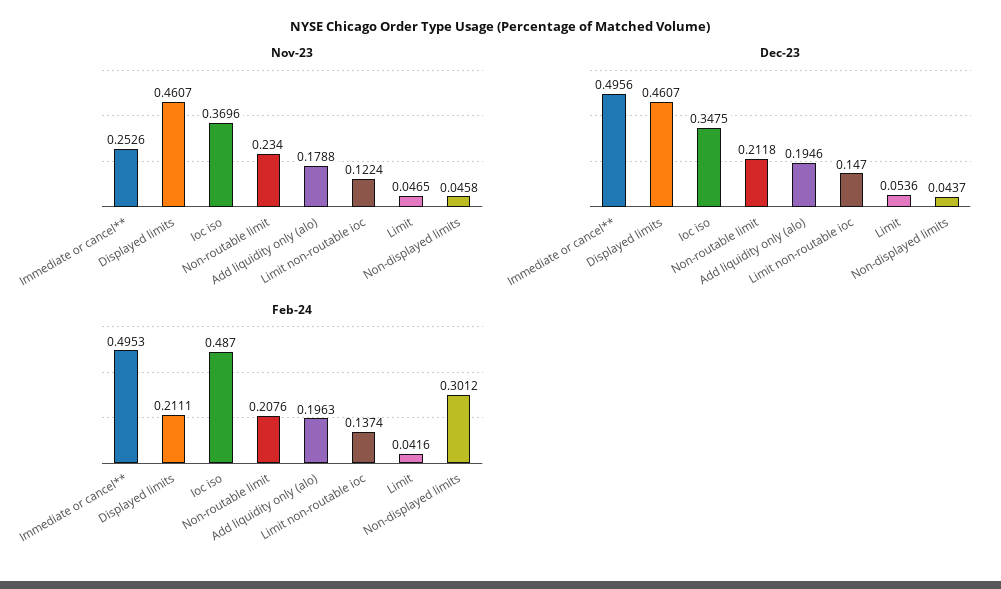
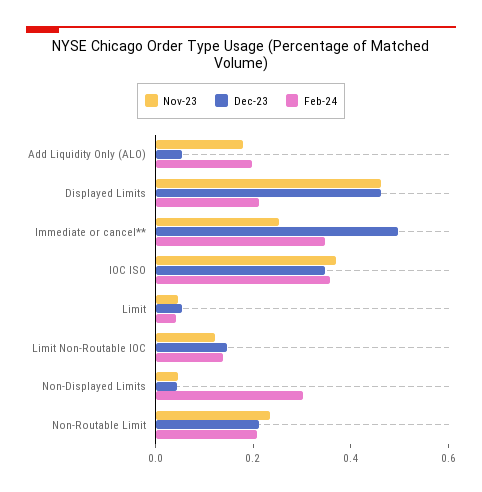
Dec-23, Add liquidity only (alo): 0.1946 -> 0.05
Feb-24, Immediate or cancel**: 0.4953 -> 0.35
Feb-24, Ioc iso: 0.487 -> 0.35

